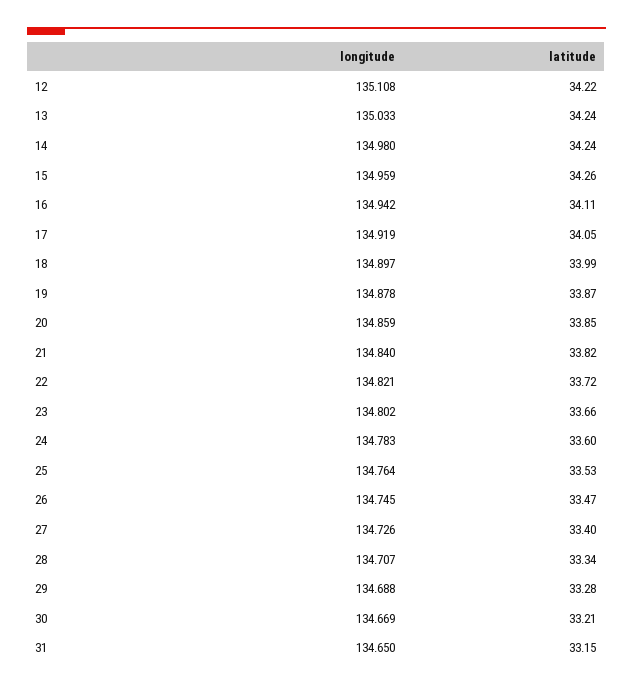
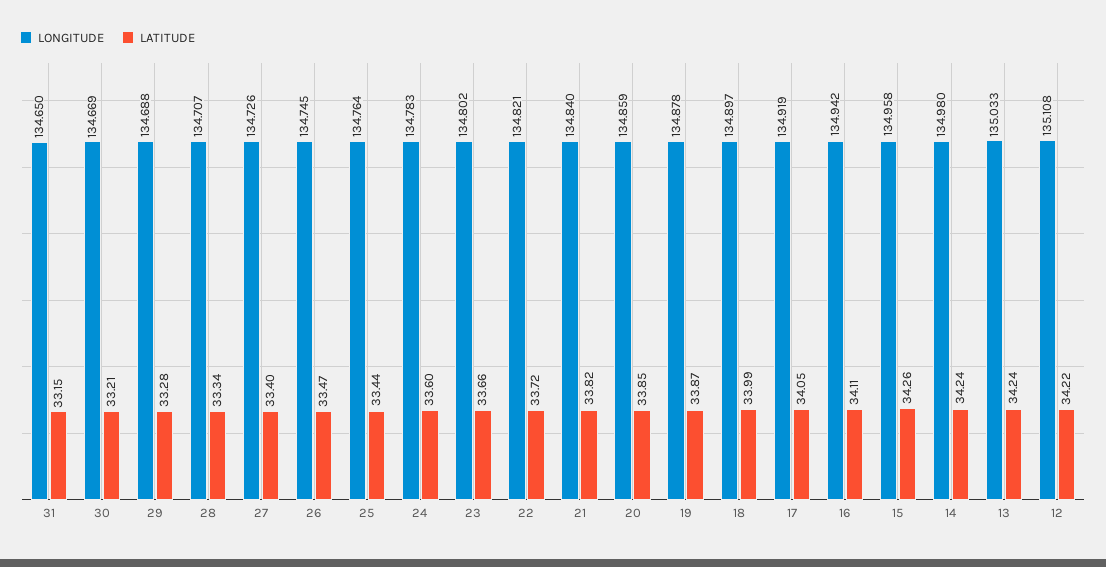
longitude, 15: 134.959 -> 134.958
latitude, 25: 33.53 -> 33.44

